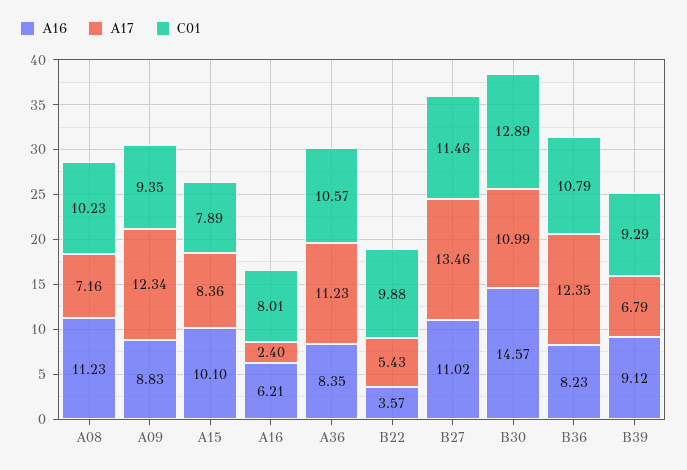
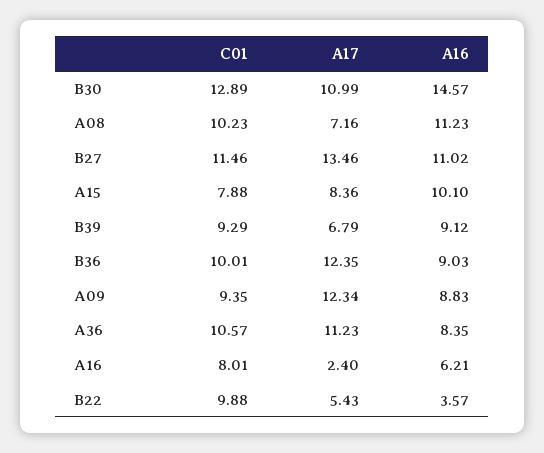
C01, A15: 7.89 -> 7.88
A16, B36: 8.23 -> 9.03
C01, B36: 10.79 -> 10.01

